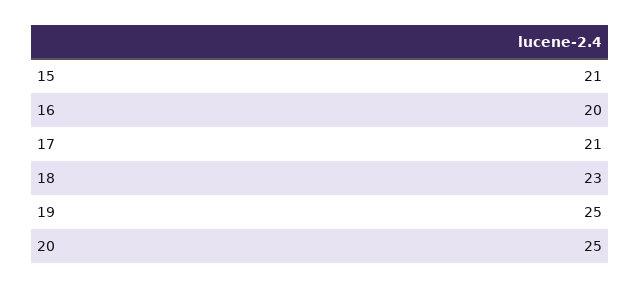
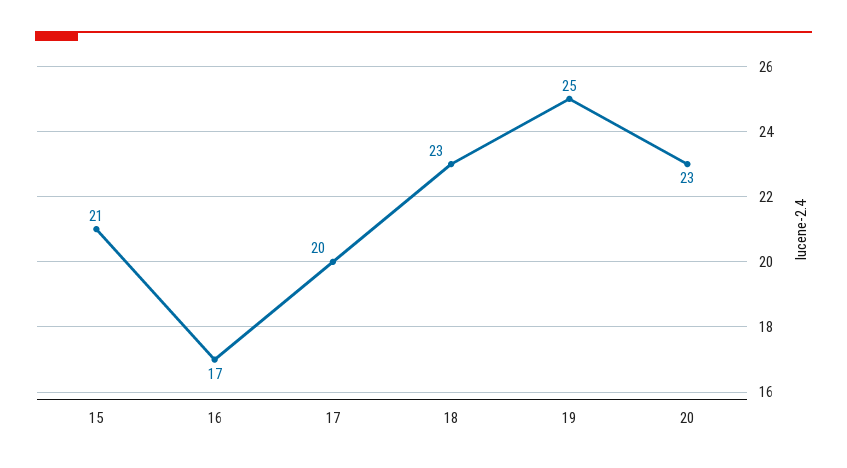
16: 20 -> 17
17: 21 -> 20
20: 25 -> 23

